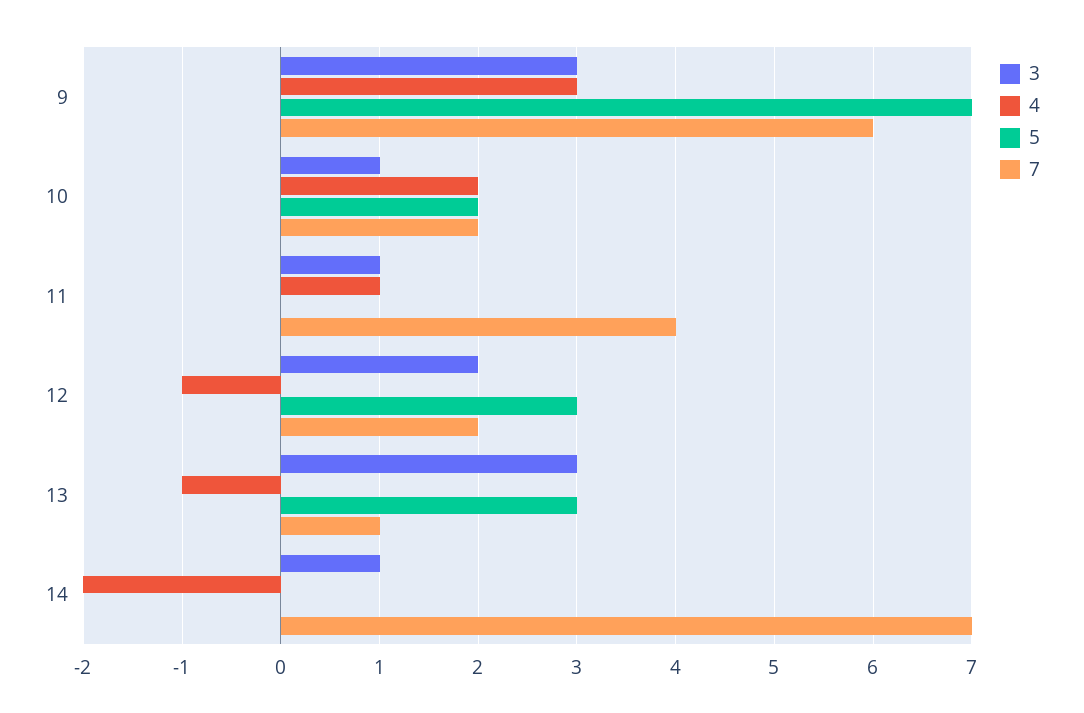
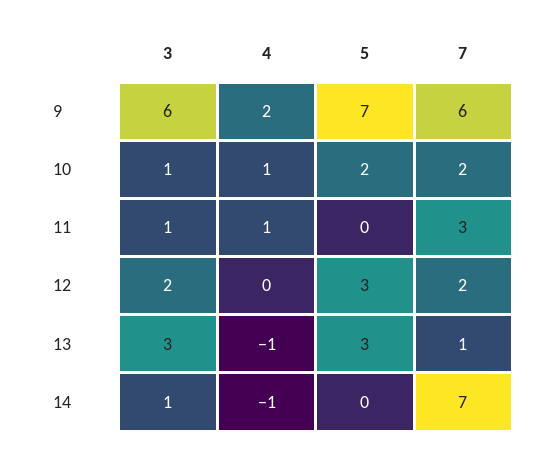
3, 9: 3 -> 6
4, 9: 3 -> 2
4, 10: 2 -> 1
7, 11: 4 -> 3
4, 12: -1 -> 0
4, 14: -2 -> -1

